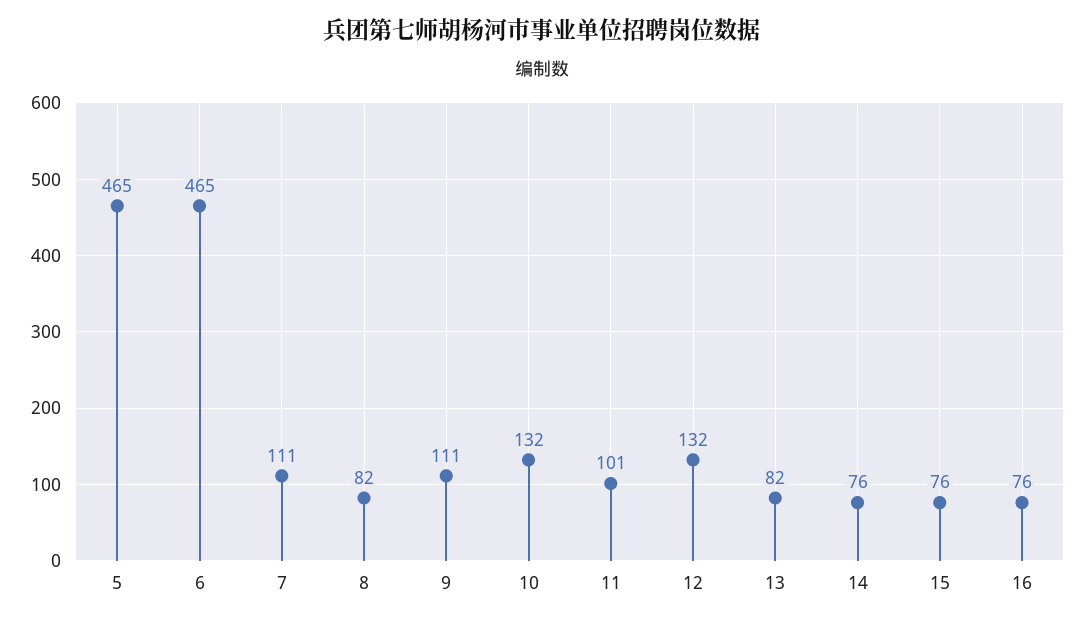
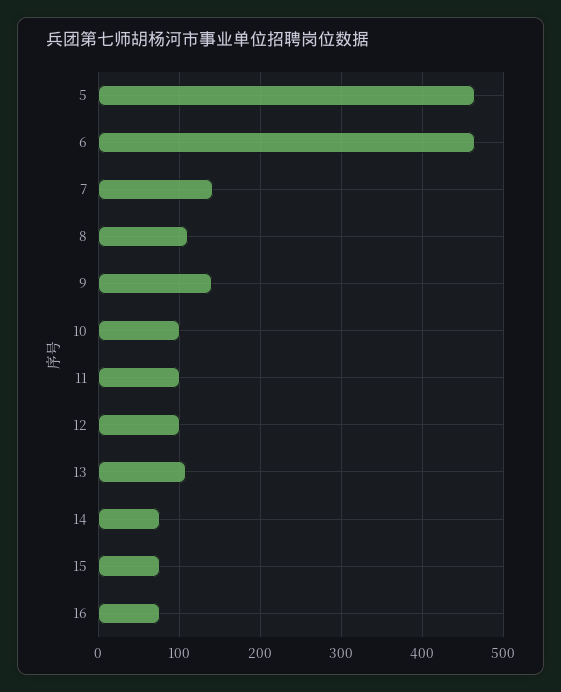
7: 111 -> 140
8: 82 -> 110
9: 111 -> 140
10: 132 -> 100
12: 132 -> 100
13: 82 -> 110

